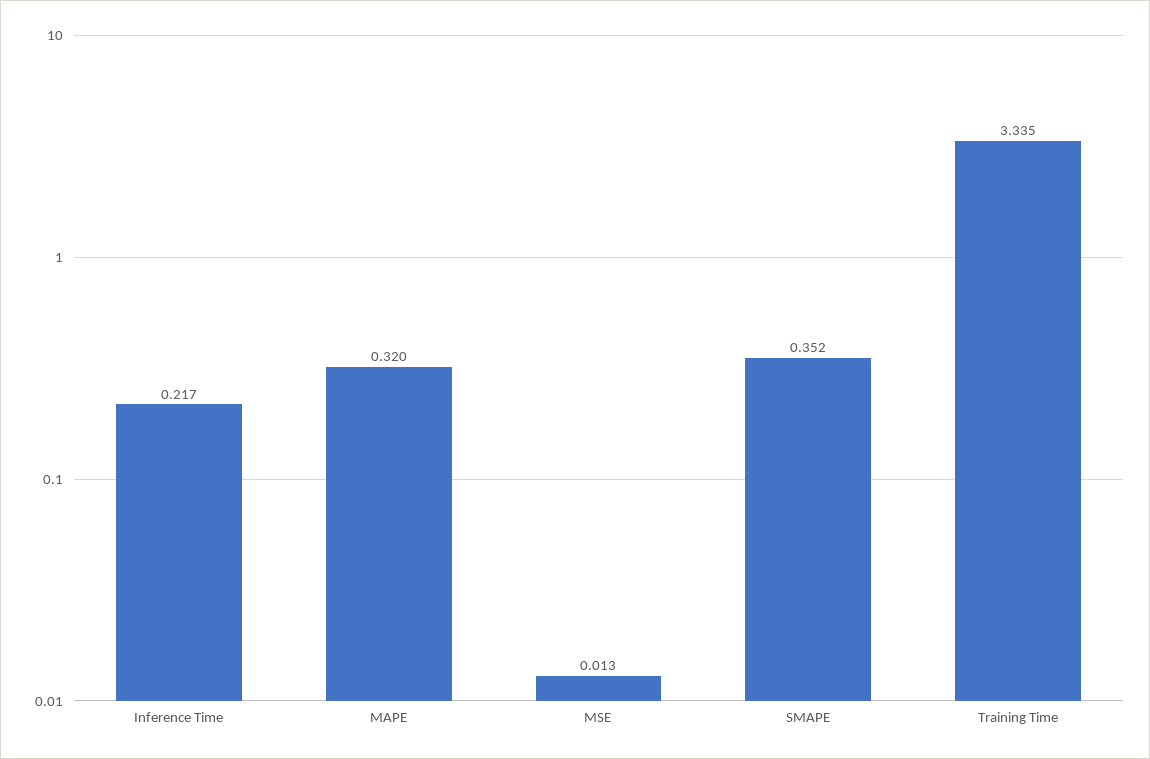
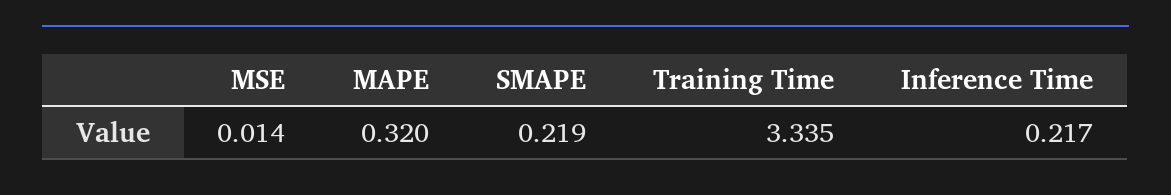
MSE: 0.013 -> 0.014
SMAPE: 0.352 -> 0.219

